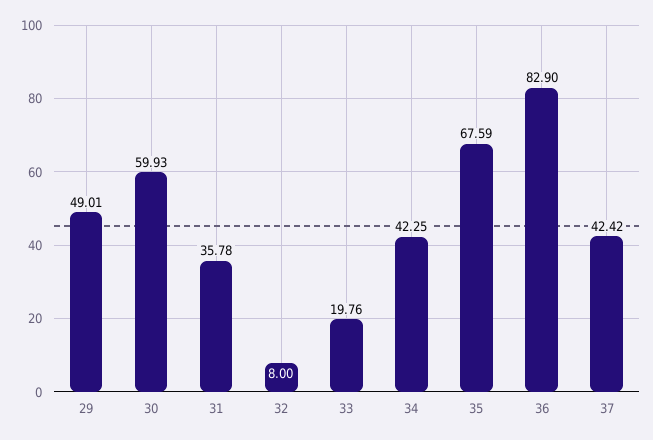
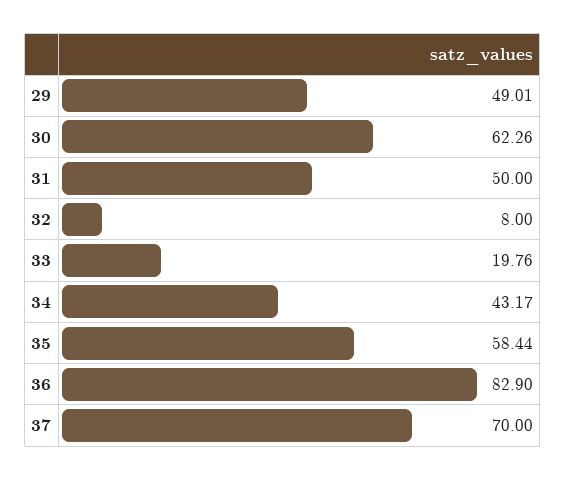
30: 59.93 -> 62.26
31: 35.78 -> 50
34: 42.25 -> 43.17
35: 67.59 -> 58.44
37: 42.42 -> 70

